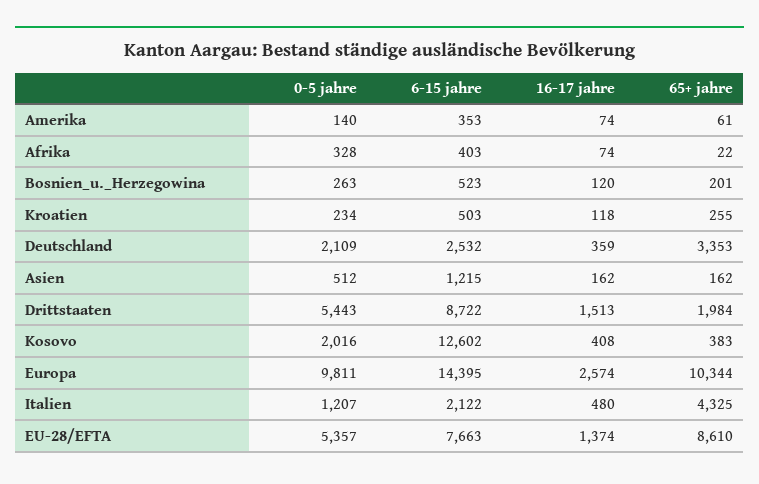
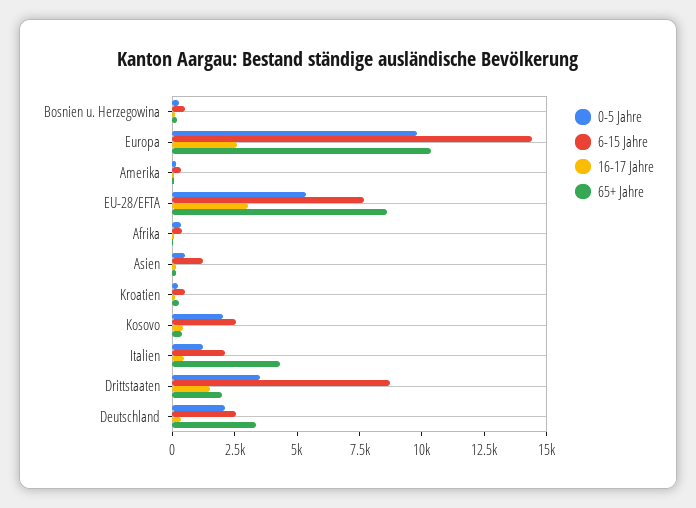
0-5 jahre, Drittstaaten: 5443 -> 3500
6-15 jahre, Kosovo: 12602 -> 2500
16-17 jahre, EU-28/EFTA: 1374 -> 3000

